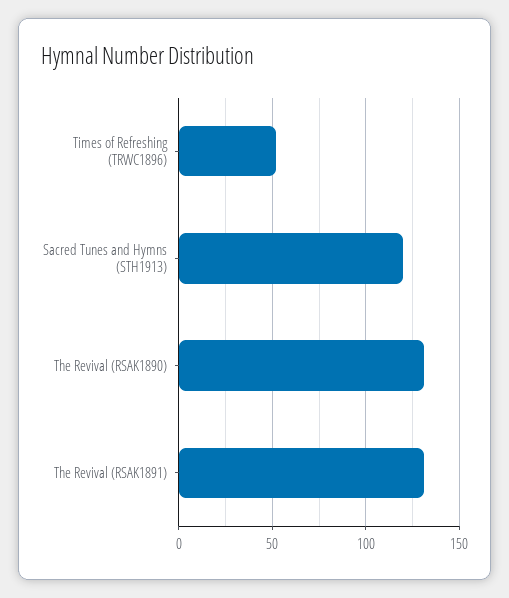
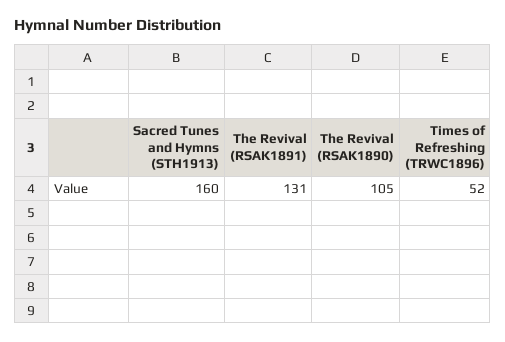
Sacred Tunes and Hymns (STH1913): 120 -> 160
The Revival (RSAK1890): 130 -> 105

